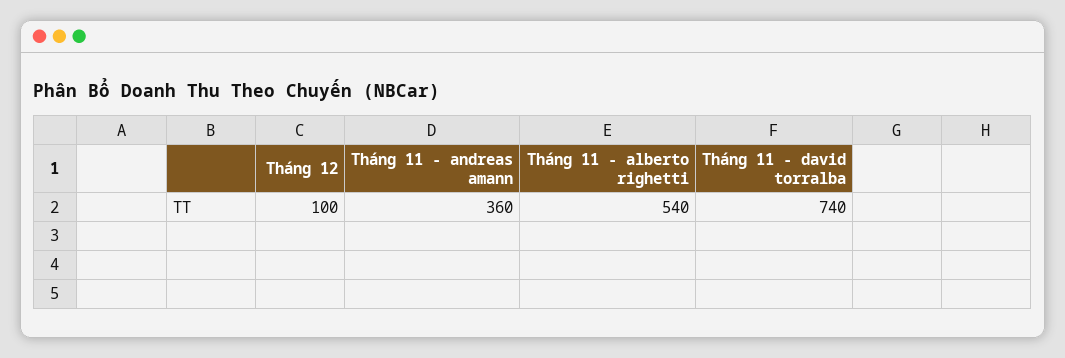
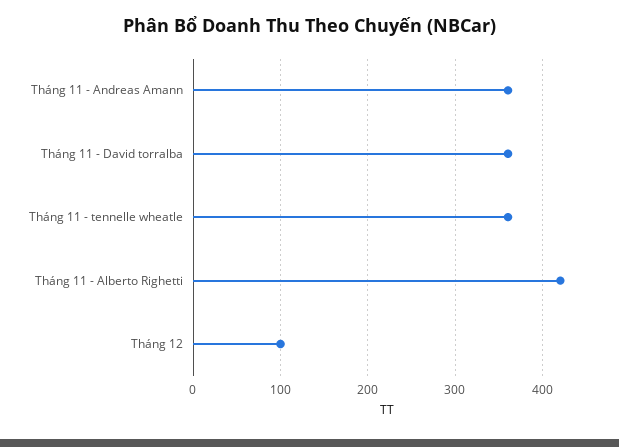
Tháng 11 - alberto righetti: 540 -> 420
Tháng 11 - david torralba: 740 -> 360
Tháng 11 - tennelle wheatle: none -> 360

